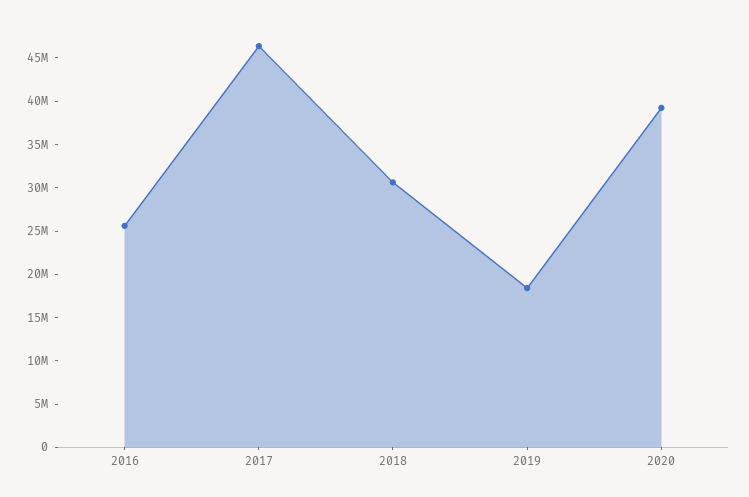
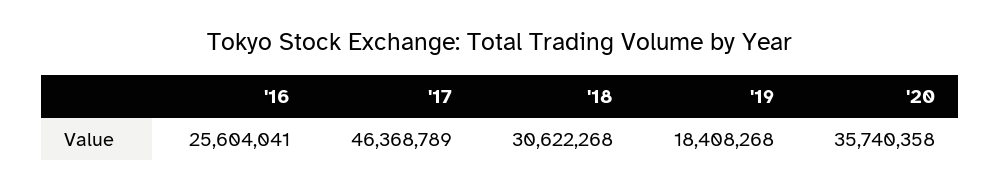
2020: 39000000 -> 35740358

